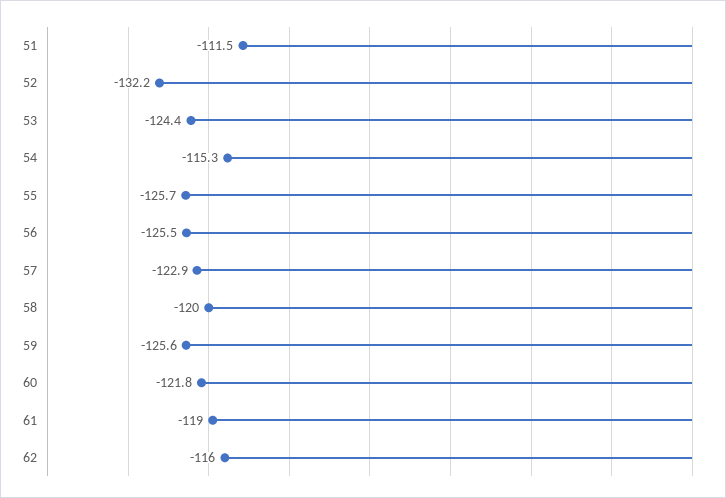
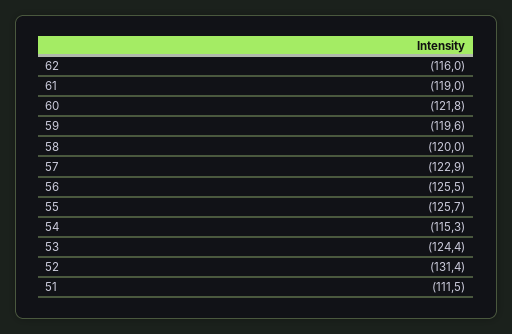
52: -132.2 -> -131.4
59: -125.6 -> -119.6

